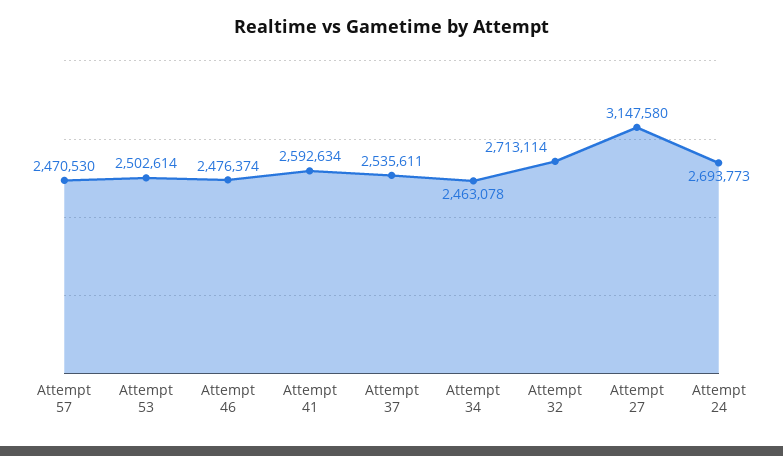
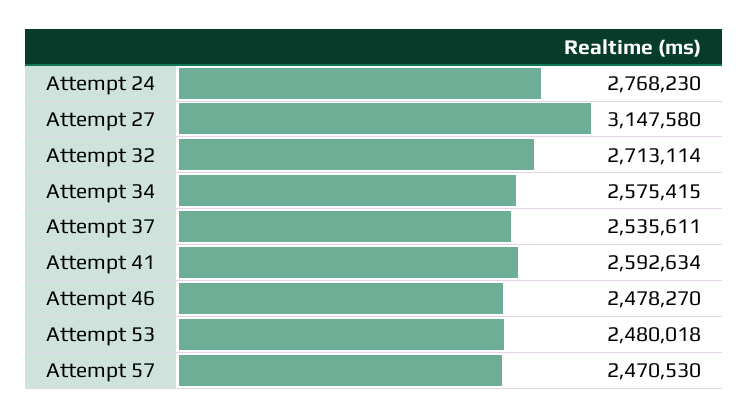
Attempt 53: 2502614 -> 2480018
Attempt 46: 2476374 -> 2478270
Attempt 34: 2463078 -> 2575415
Attempt 24: 2693773 -> 2768230

